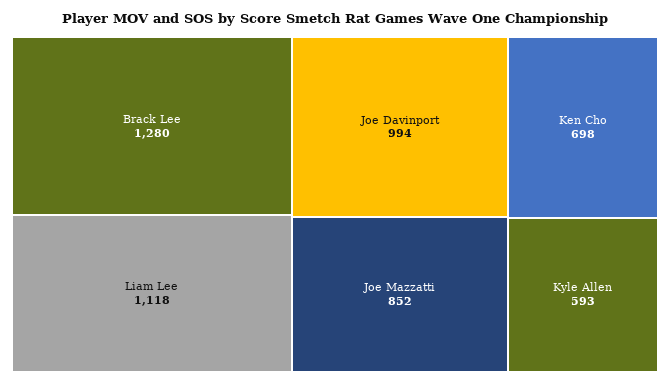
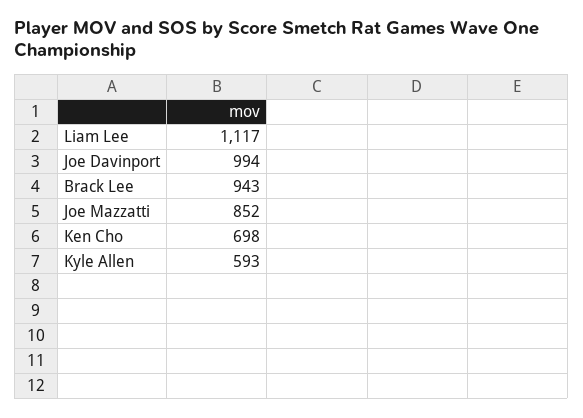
Brack Lee: 1280 -> 943
Liam Lee: 1118 -> 1117

